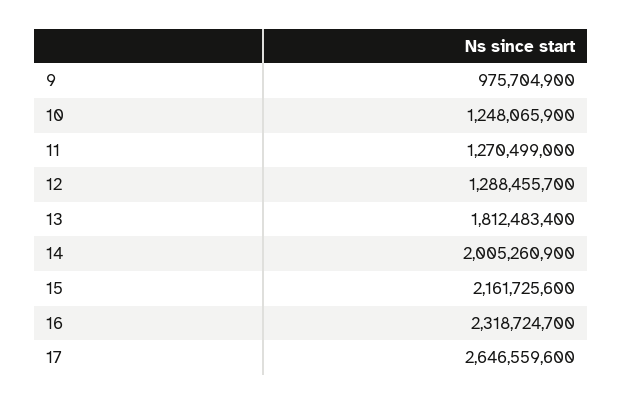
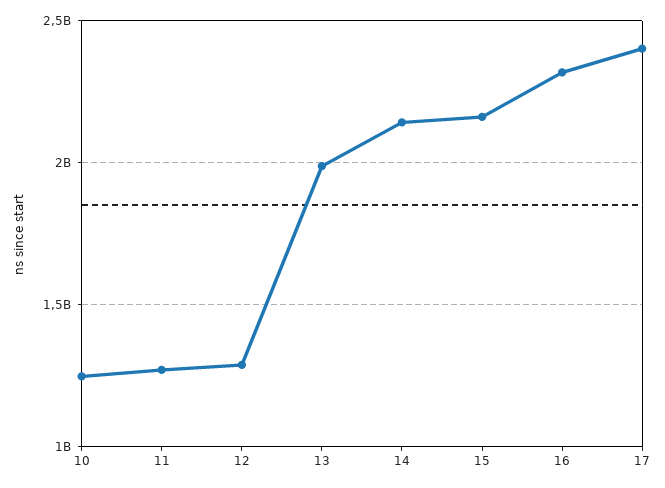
9: 975704900 -> none
13: 1812483400 -> 2000000000
14: 2005260900 -> 2150000000
17: 2646559600 -> 2400000000

